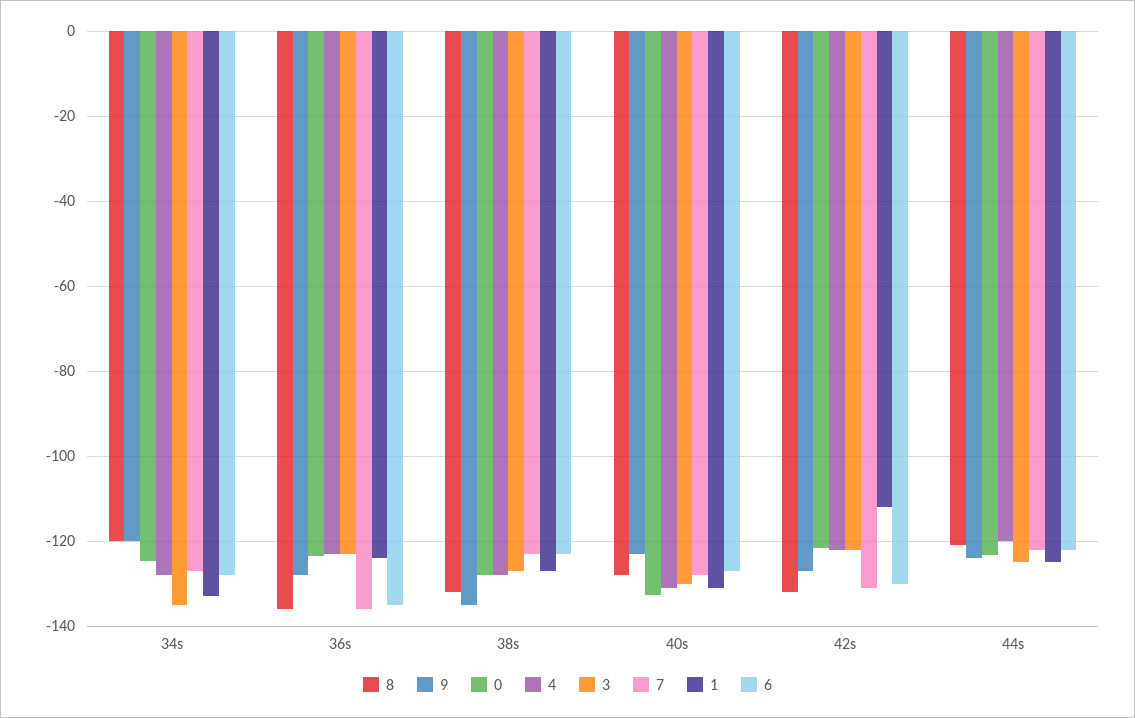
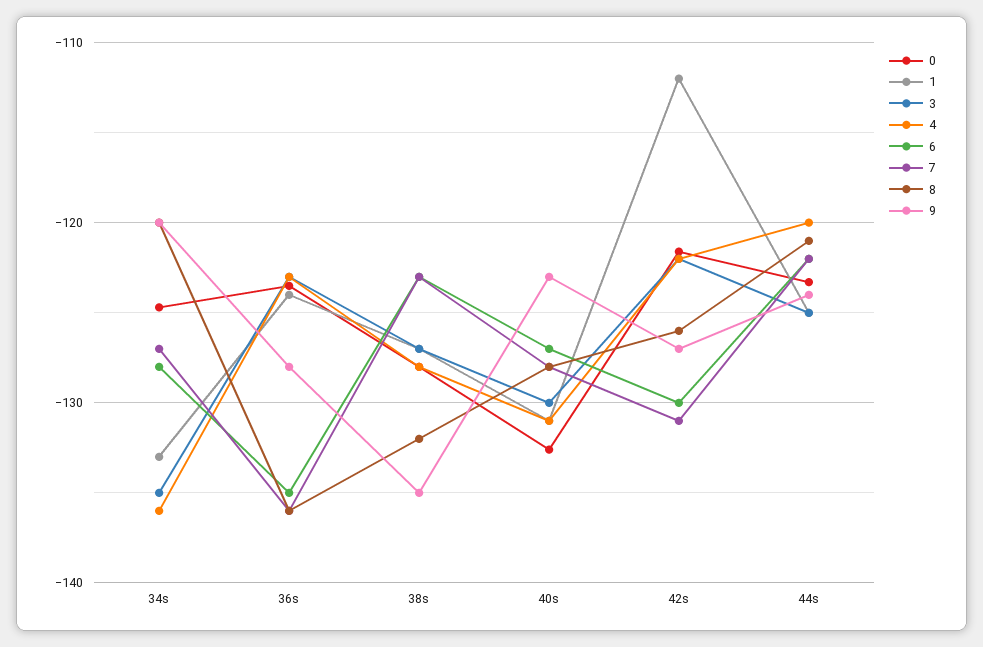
4, 34s: -128 -> -136
8, 42s: -132 -> -126

